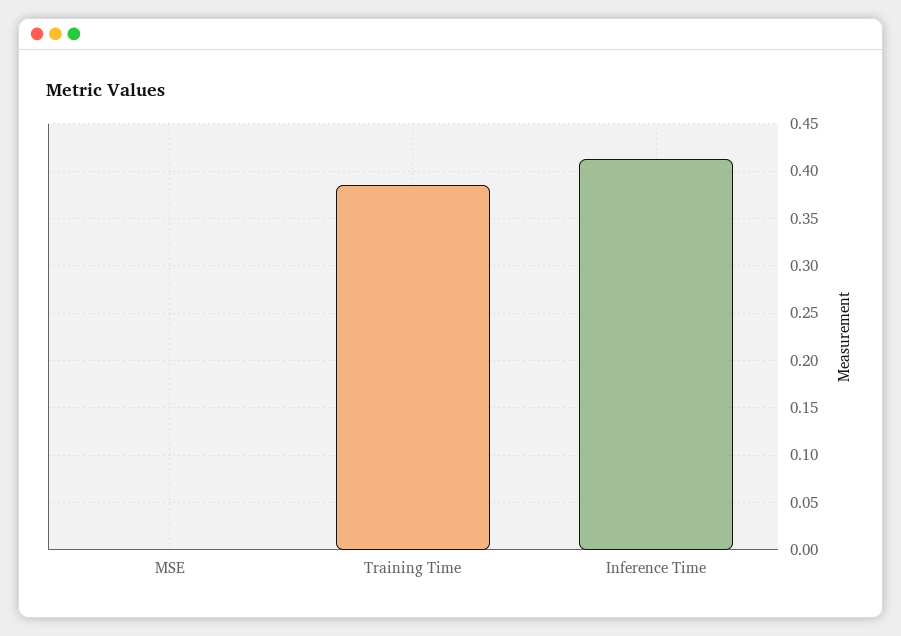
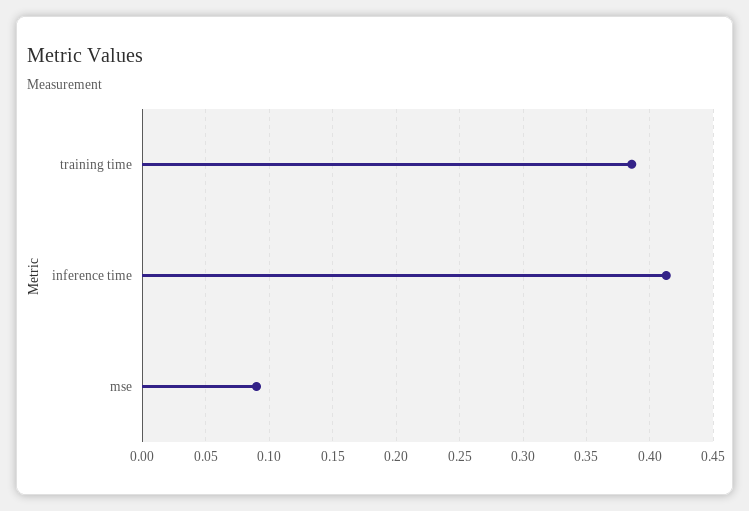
MSE: 0 -> 0.09

